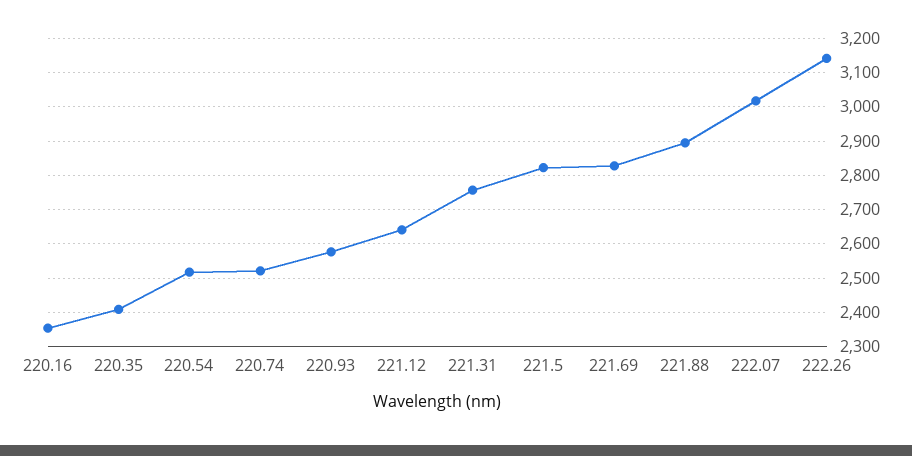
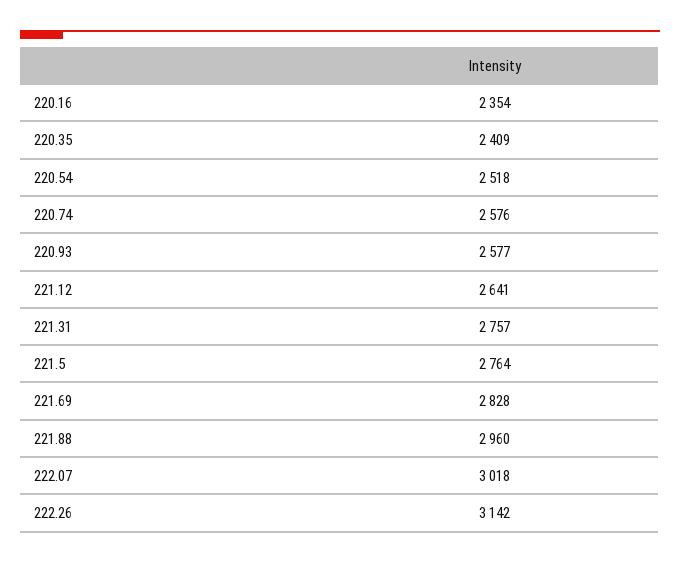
220.74: 2520 -> 2576
221.5: 2820 -> 2764
221.88: 2900 -> 2960

